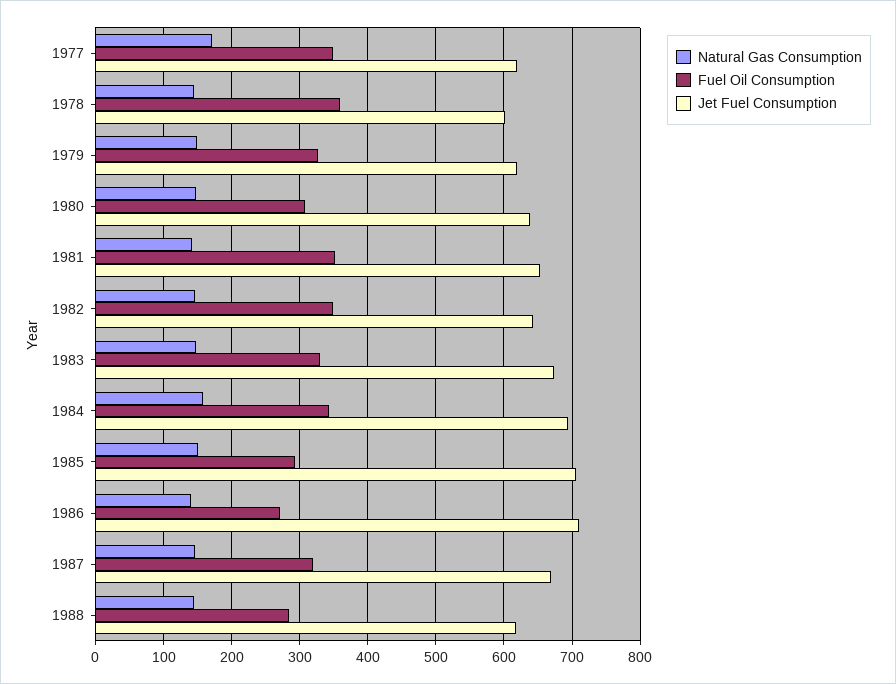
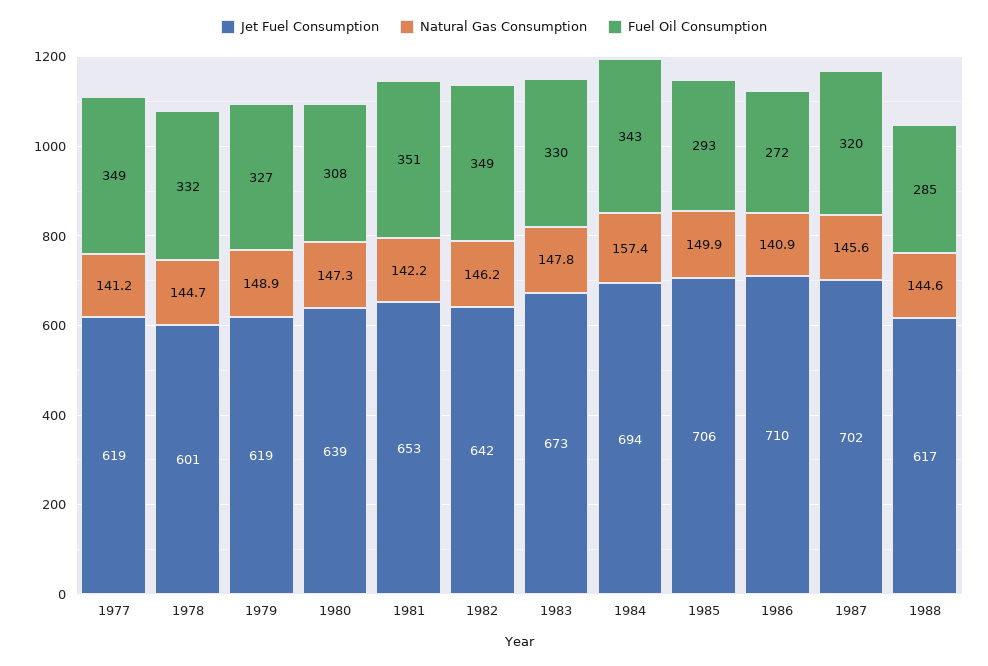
Natural Gas Consumption, 1977: 170 -> 141.2
Fuel Oil Consumption, 1978: 360 -> 332
Jet Fuel Consumption, 1987: 670 -> 702

